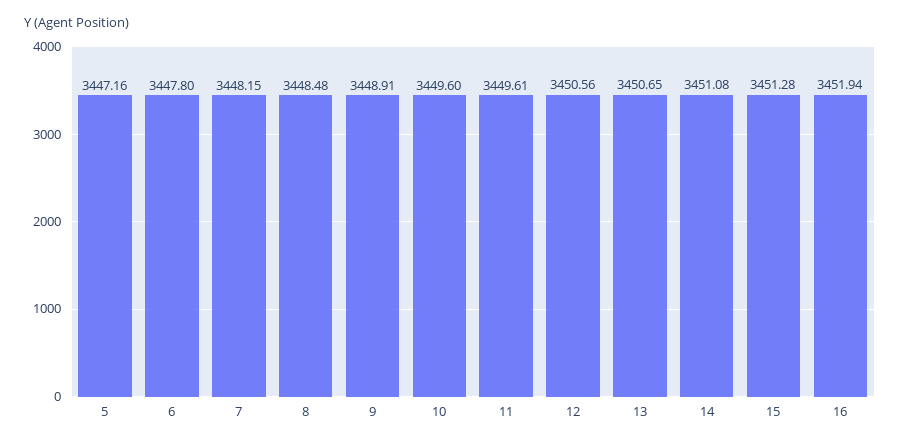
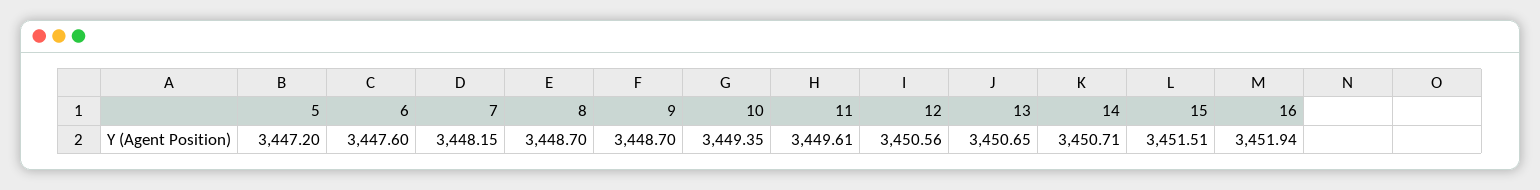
5: 3447.16 -> 3447.2
6: 3447.8 -> 3447.6
8: 3448.48 -> 3448.7
9: 3448.91 -> 3448.7
10: 3449.6 -> 3449.35
14: 3451.08 -> 3450.71
15: 3451.28 -> 3451.51

